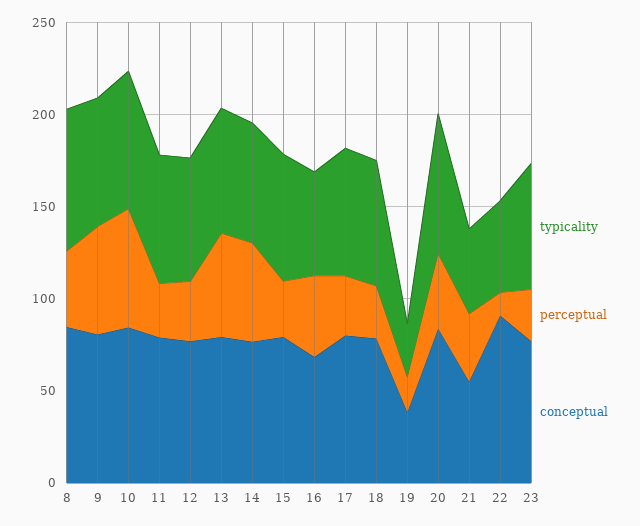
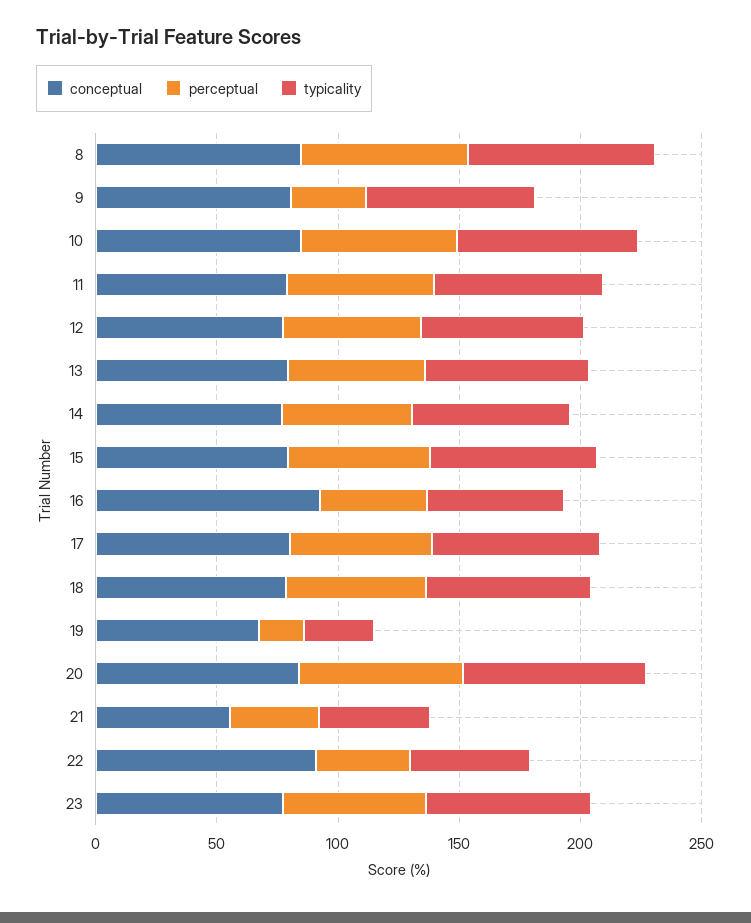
perceptual, 8: 40 -> 70
perceptual, 9: 60 -> 30
perceptual, 11: 30 -> 60
perceptual, 12: 30 -> 60
perceptual, 15: 30 -> 60
conceptual, 16: 70 -> 90
perceptual, 17: 30 -> 60
perceptual, 18: 30 -> 60
conceptual, 19: 40 -> 70
perceptual, 20: 40 -> 70
perceptual, 22: 10 -> 40
perceptual, 23: 30 -> 60

